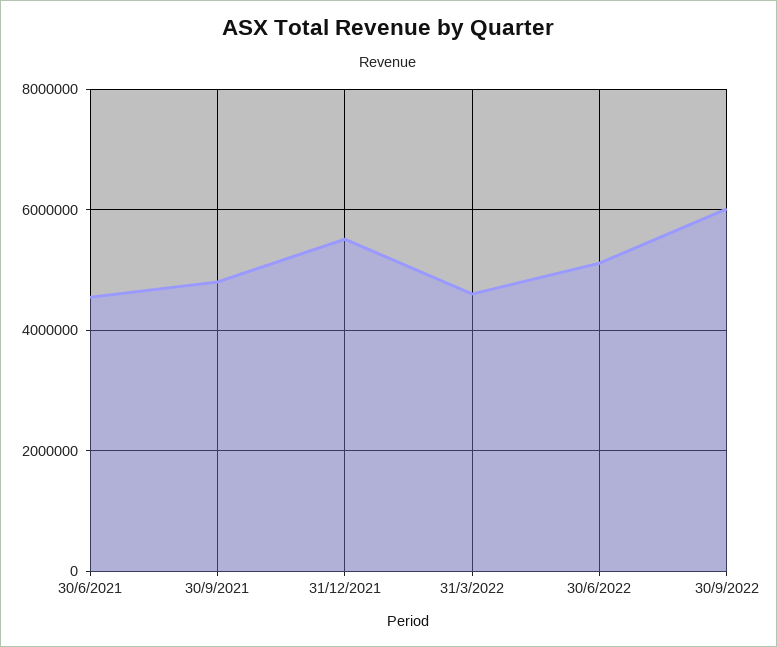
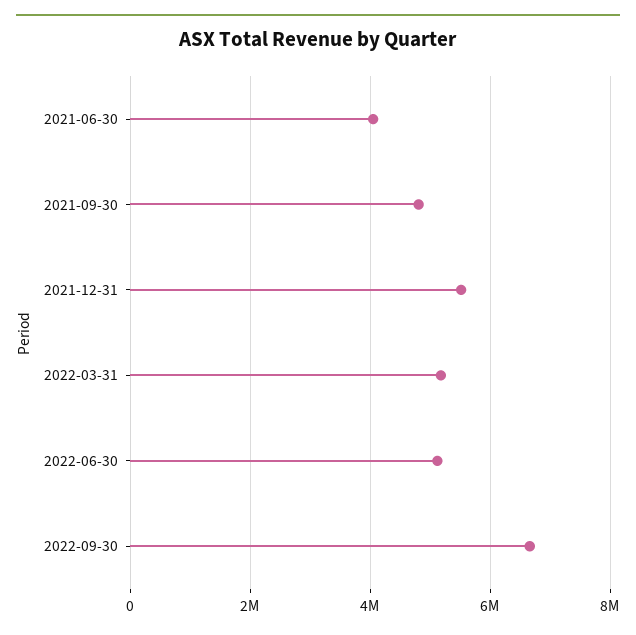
30/6/2021: 4600000 -> 4000000
31/3/2022: 4600000 -> 5200000
30/9/2022: 6000000 -> 6600000

